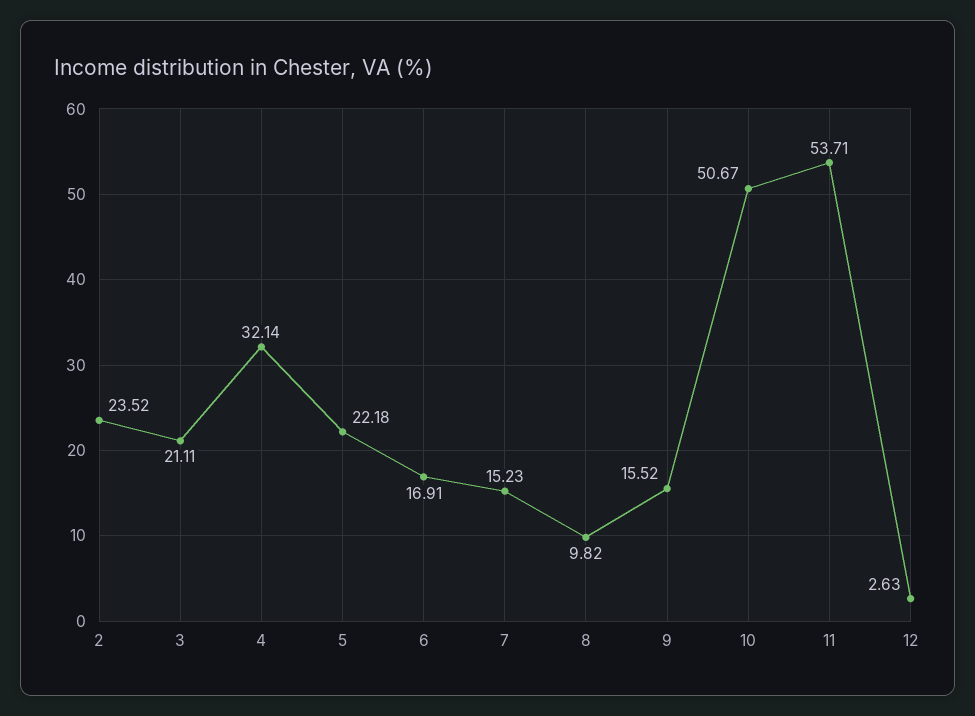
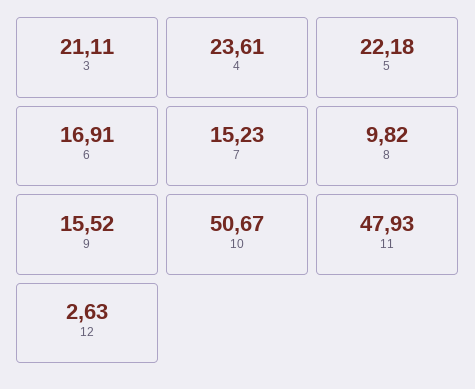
2: 23.52 -> none
4: 32.14 -> 23.61
11: 53.71 -> 47.93

